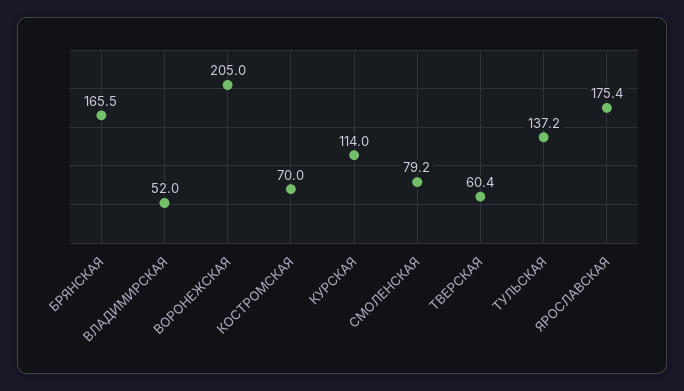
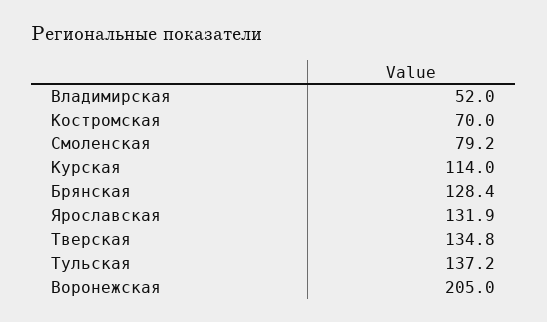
БРЯНСКАЯ: 165.5 -> 128.4
ТВЕРСКАЯ: 60.4 -> 134.8
ЯРОСЛАВСКАЯ: 175.4 -> 131.9

